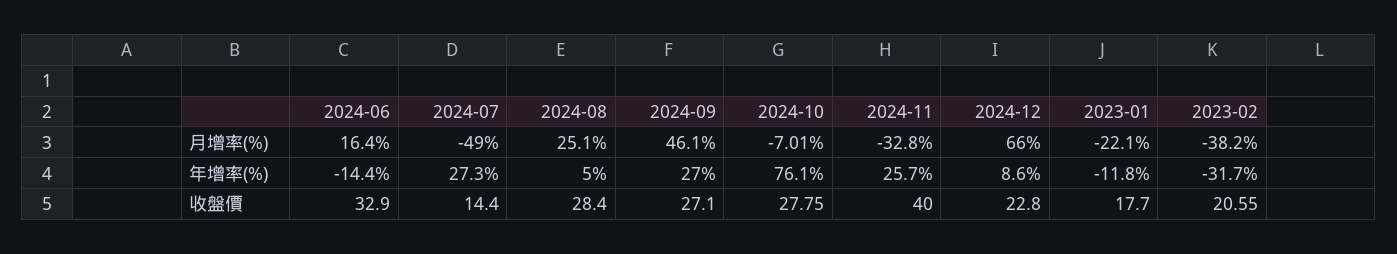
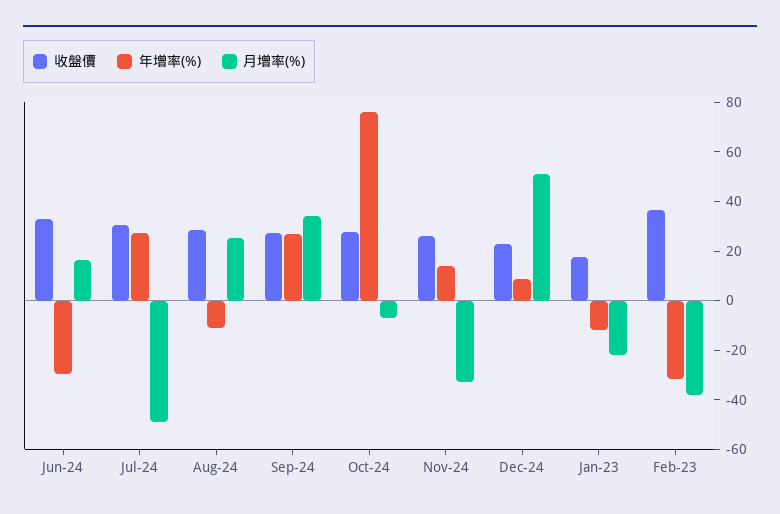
月增率(%), 2024-09: 46.1 -> 35
月增率(%), 2024-12: 66 -> 50
年增率(%), 2024-06: -14.4 -> -30
年增率(%), 2024-08: 5 -> -10
年增率(%), 2024-11: 25.7 -> 15
收盤價, 2024-07: 14.4 -> 30
收盤價, 2024-11: 40 -> 25
收盤價, 2023-02: 20.55 -> 35

